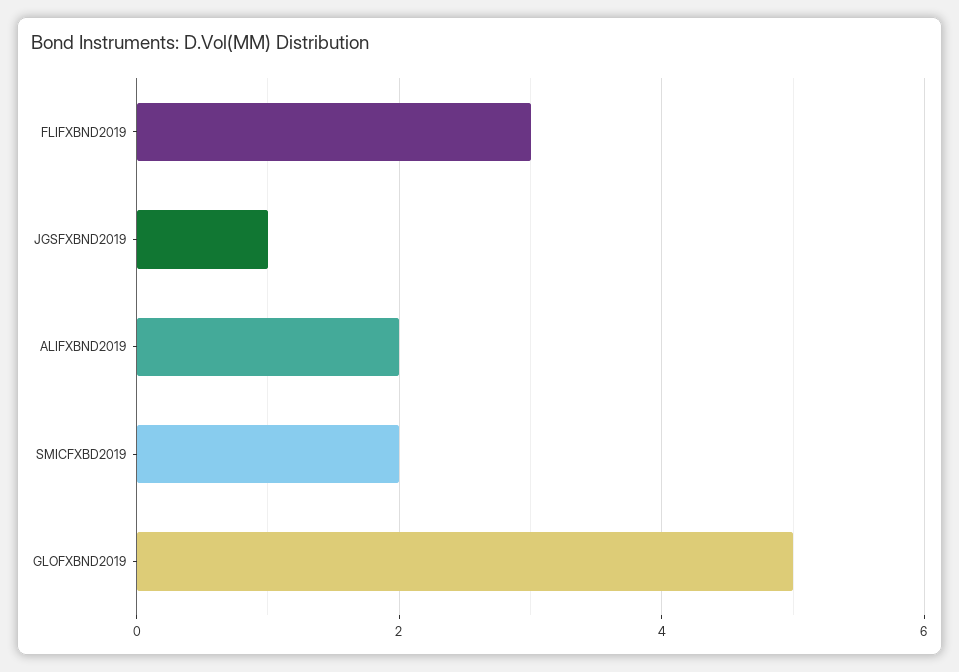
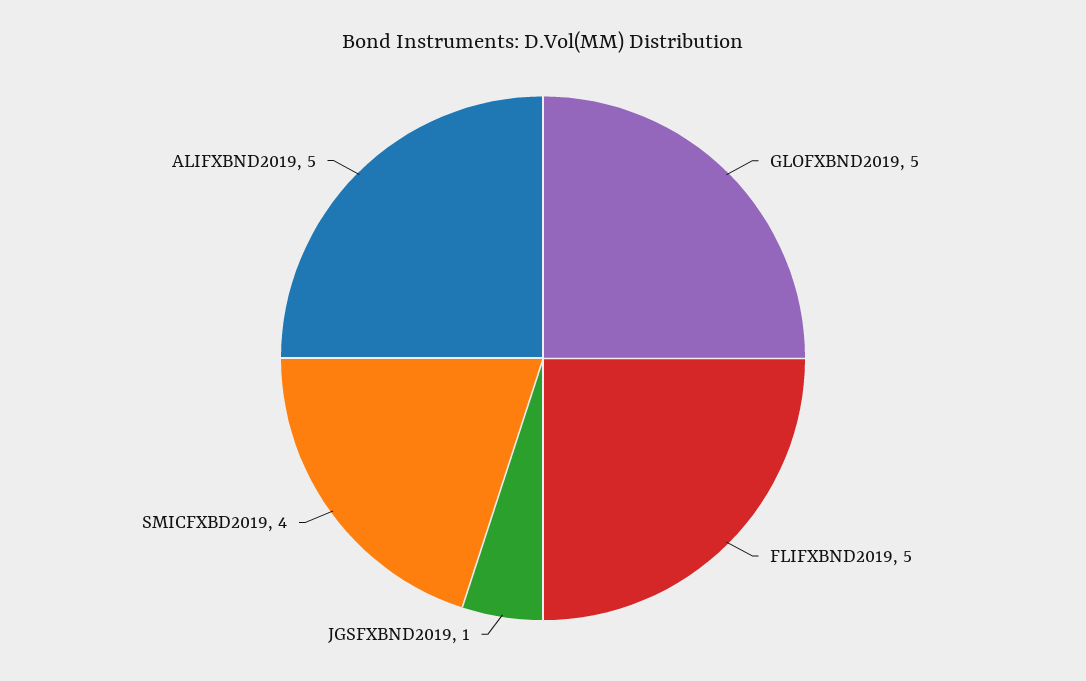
FLIFXBND2019: 3 -> 5
ALIFXBND2019: 2 -> 5
SMICFXBD2019: 2 -> 4

